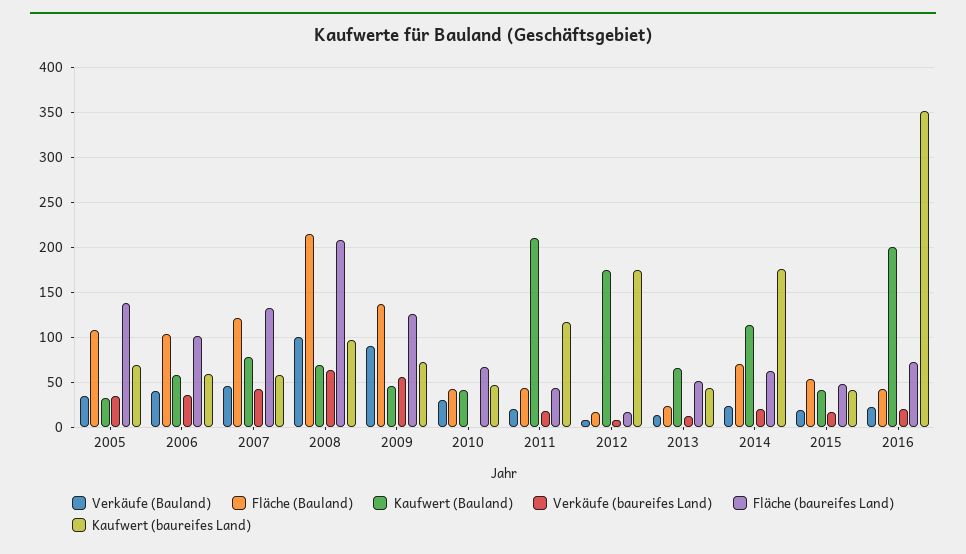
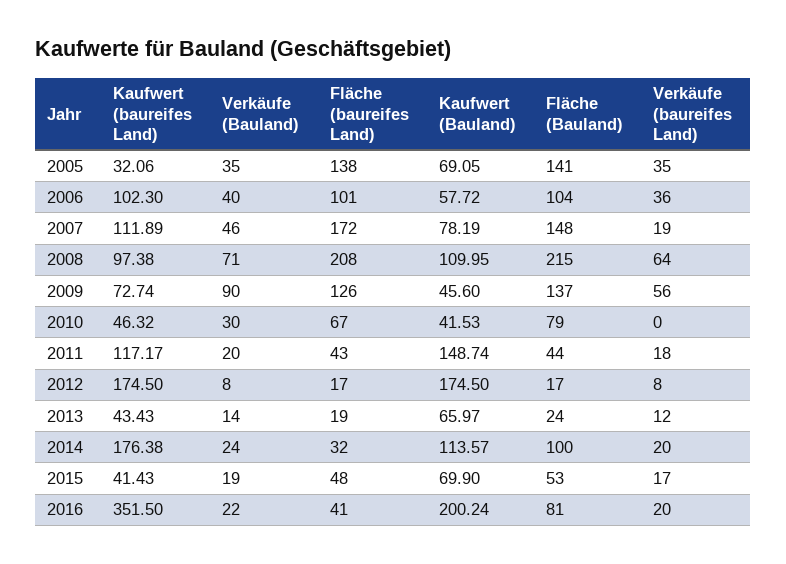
Fläche (Bauland), 2005: 110 -> 141
Kaufwert (Bauland), 2005: 30 -> 69.05
Kaufwert (baureifes Land), 2005: 70 -> 32.06
Kaufwert (baureifes Land), 2006: 60 -> 102.3
Fläche (Bauland), 2007: 120 -> 148
Verkäufe (baureifes Land), 2007: 40 -> 19
Fläche (baureifes Land), 2007: 130 -> 172
Kaufwert (baureifes Land), 2007: 60 -> 111.89
Verkäufe (Bauland), 2008: 100 -> 71
Kaufwert (Bauland), 2008: 70 -> 109.95
Fläche (Bauland), 2010: 40 -> 79
Kaufwert (Bauland), 2011: 210 -> 148.74
Fläche (baureifes Land), 2013: 50 -> 19
Fläche (Bauland), 2014: 70 -> 100
Fläche (baureifes Land), 2014: 60 -> 32
Kaufwert (Bauland), 2015: 40 -> 69.9
Fläche (Bauland), 2016: 40 -> 81
Fläche (baureifes Land), 2016: 70 -> 41

